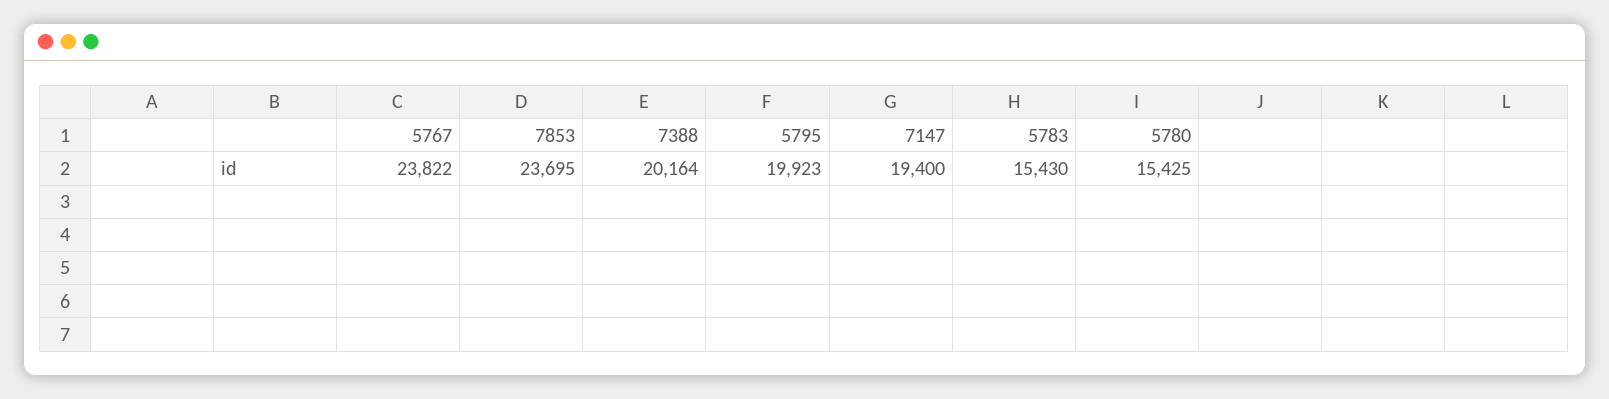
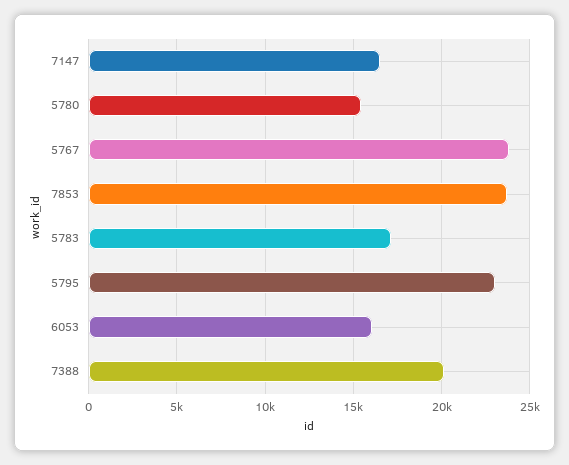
5795: 19923 -> 23000
7147: 19400 -> 16500
5783: 15430 -> 17000
6053: none -> 16000

